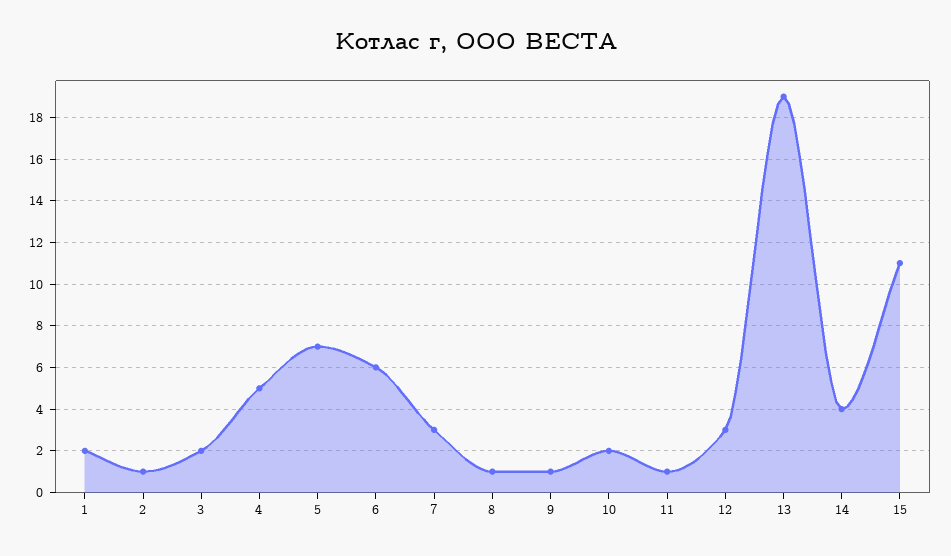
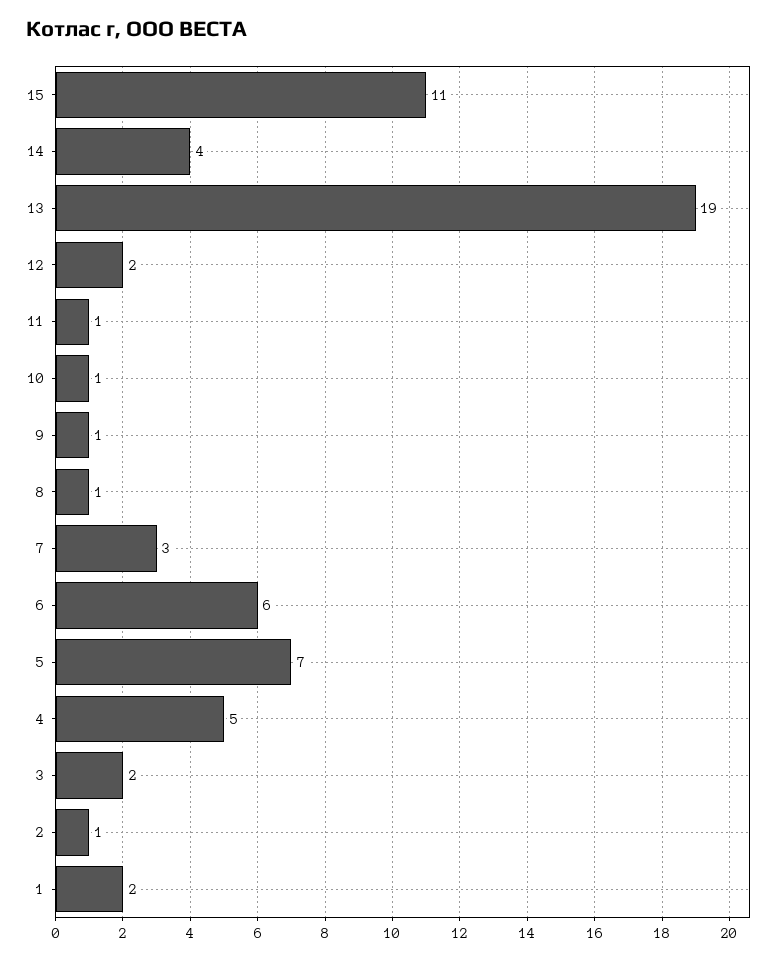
10: 2 -> 1
12: 3 -> 2

